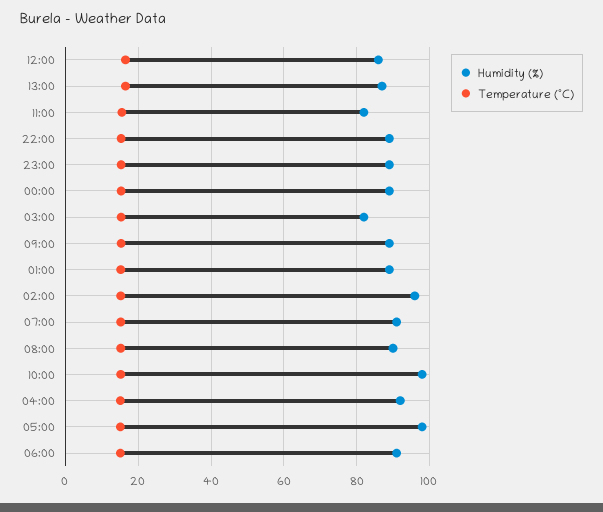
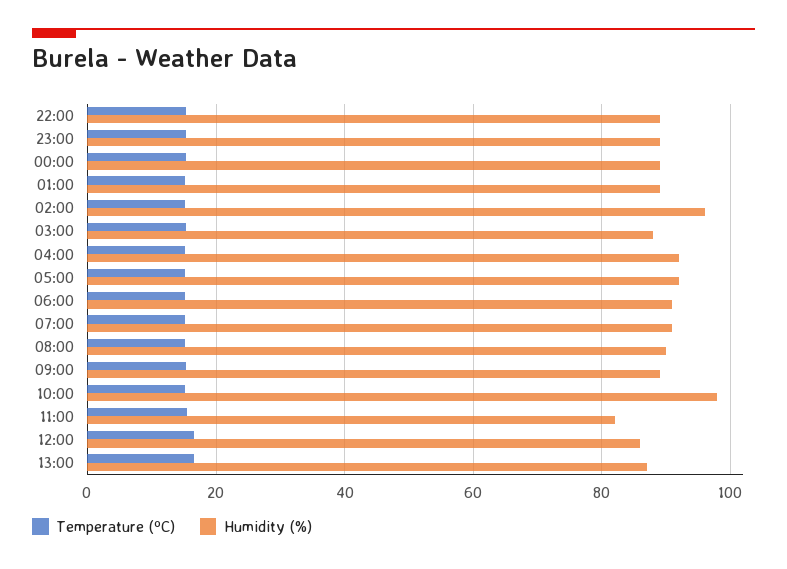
Humidity (%), 03:00: 82 -> 88
Humidity (%), 05:00: 98 -> 92

